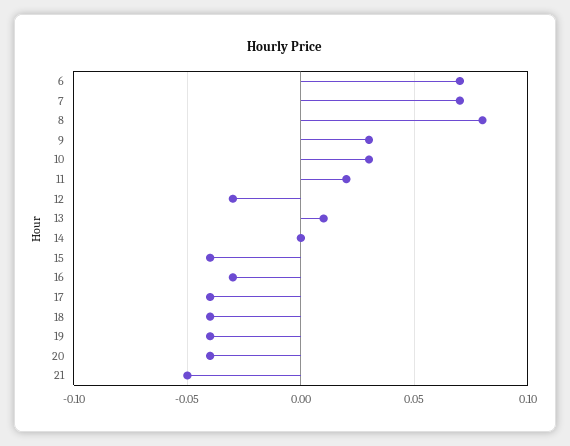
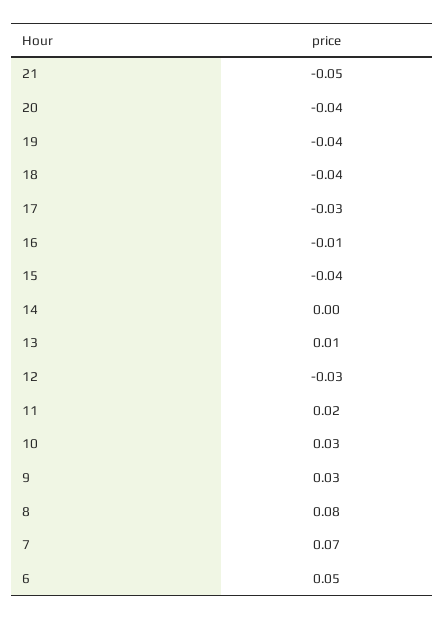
6: 0.07 -> 0.05
16: -0.03 -> -0.01
17: -0.04 -> -0.03

